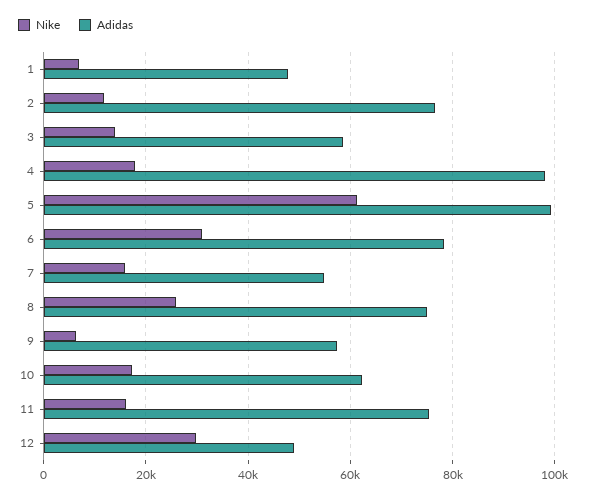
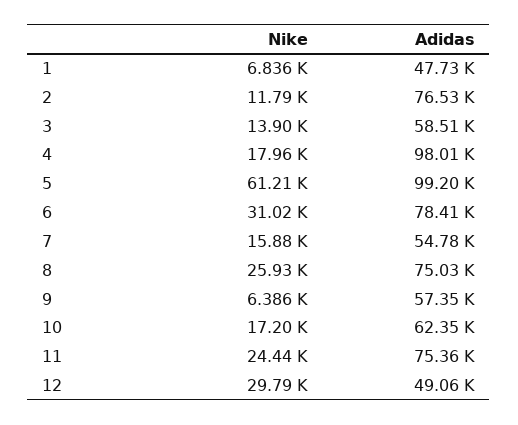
Nike, 11: 16000 -> 24440

